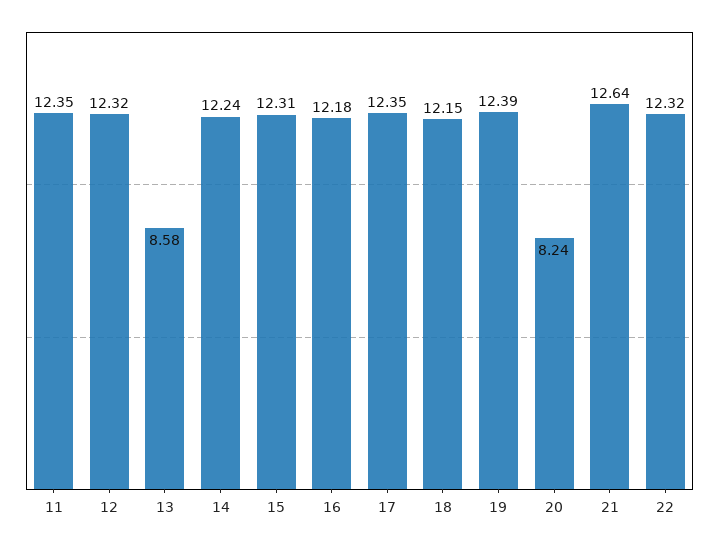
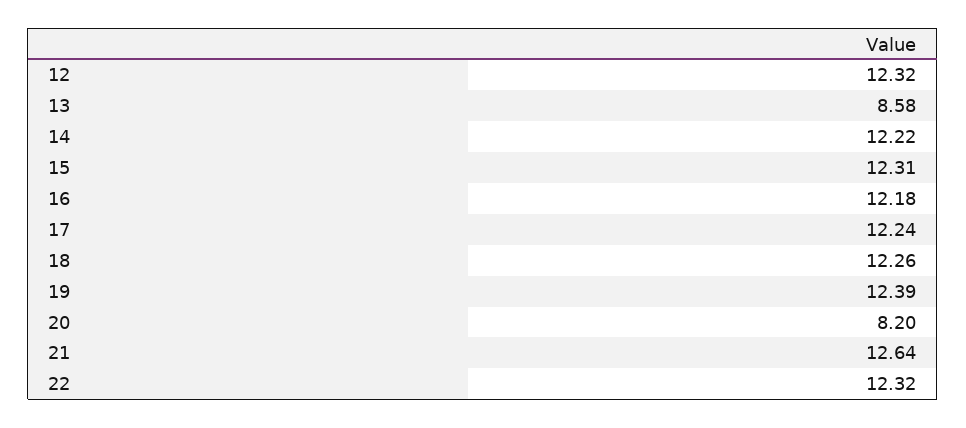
11: 12.35 -> none
14: 12.24 -> 12.22
17: 12.35 -> 12.24
18: 12.15 -> 12.26
20: 8.24 -> 8.2

